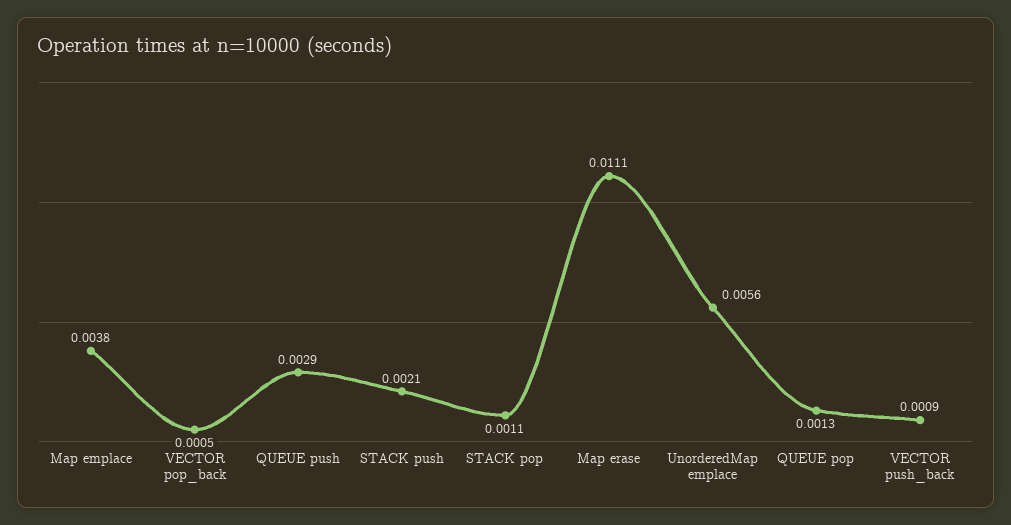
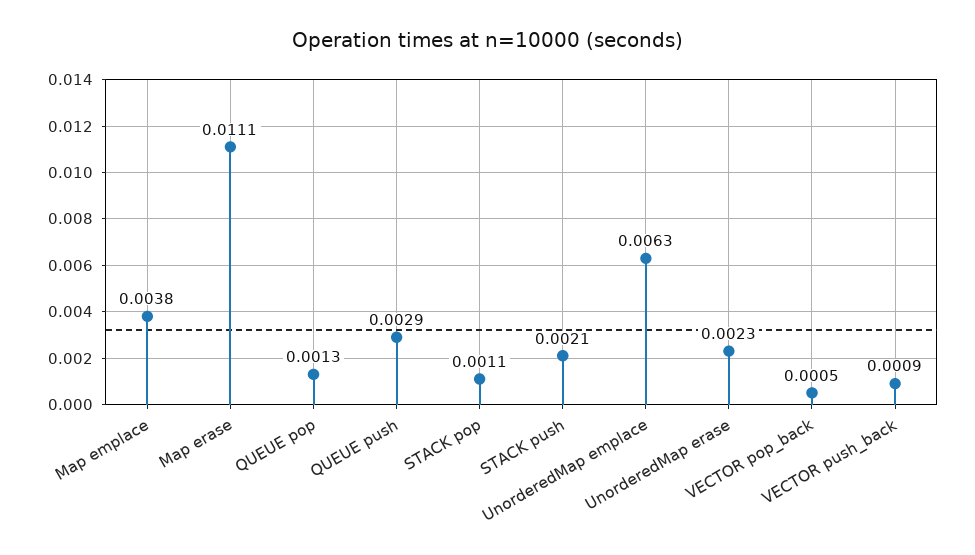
UnorderedMap emplace: 0.0056 -> 0.0063
UnorderedMap erase: none -> 0.0023

